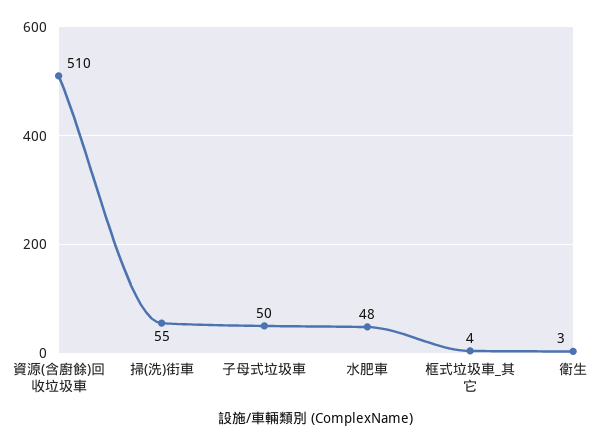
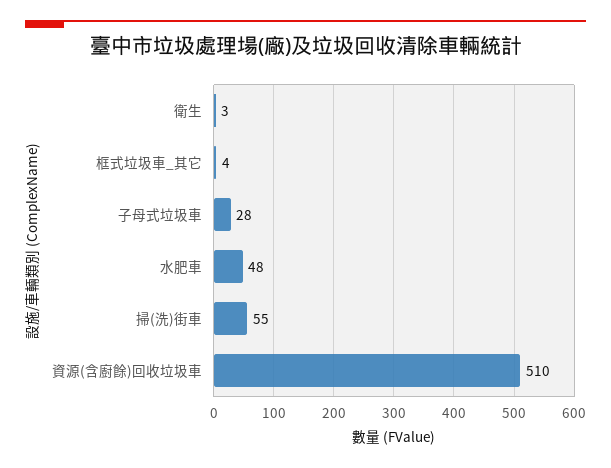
子母式垃圾車: 50 -> 28

